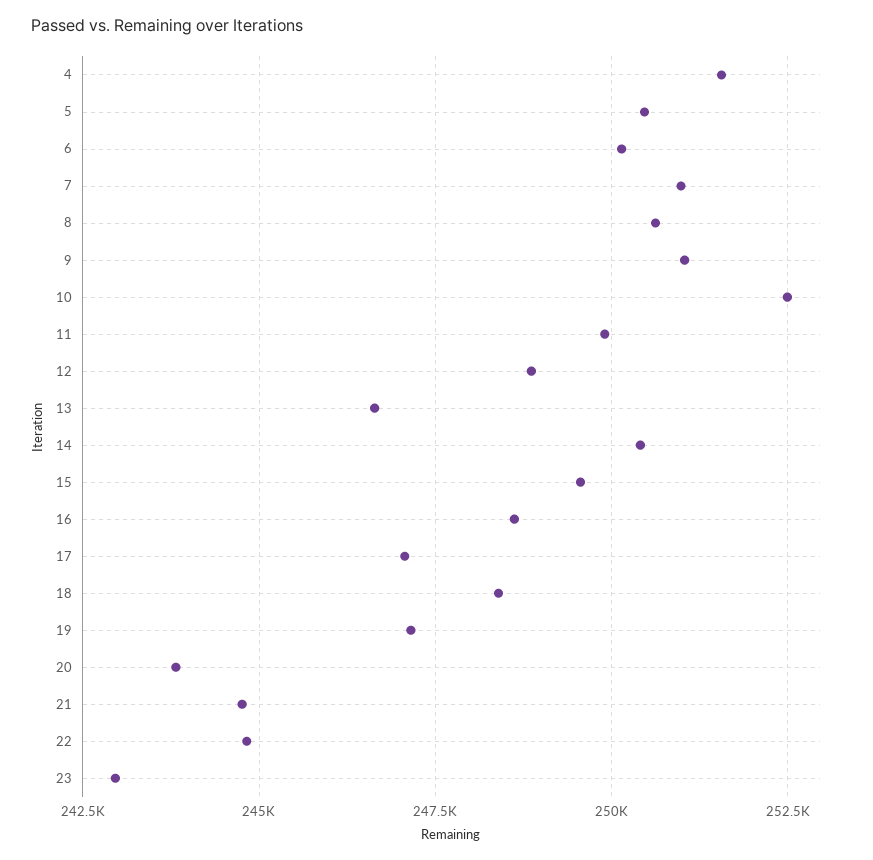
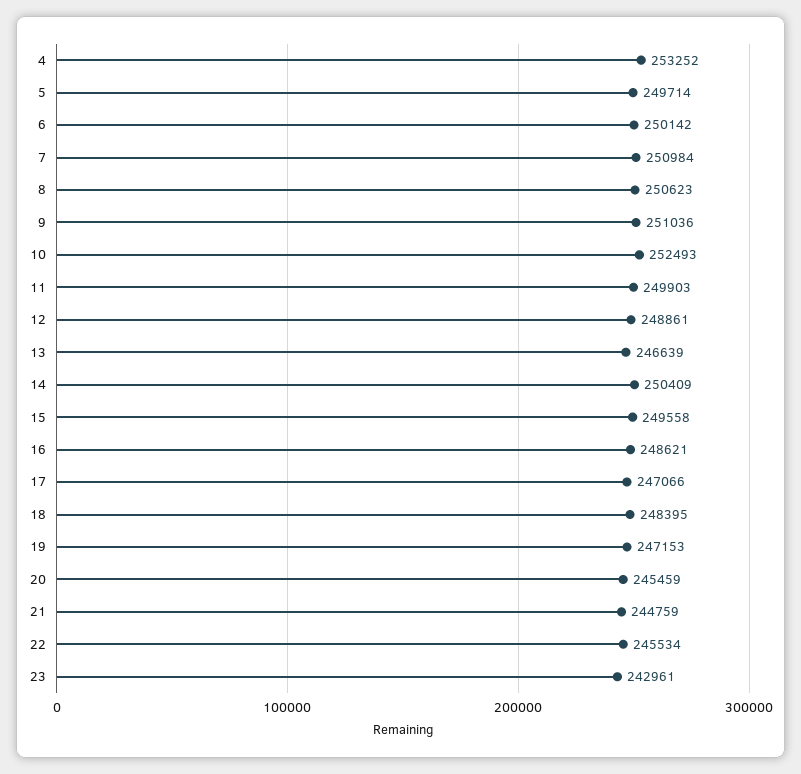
4: 251500 -> 253252
5: 250500 -> 249714
20: 243750 -> 245459
22: 244750 -> 245534

